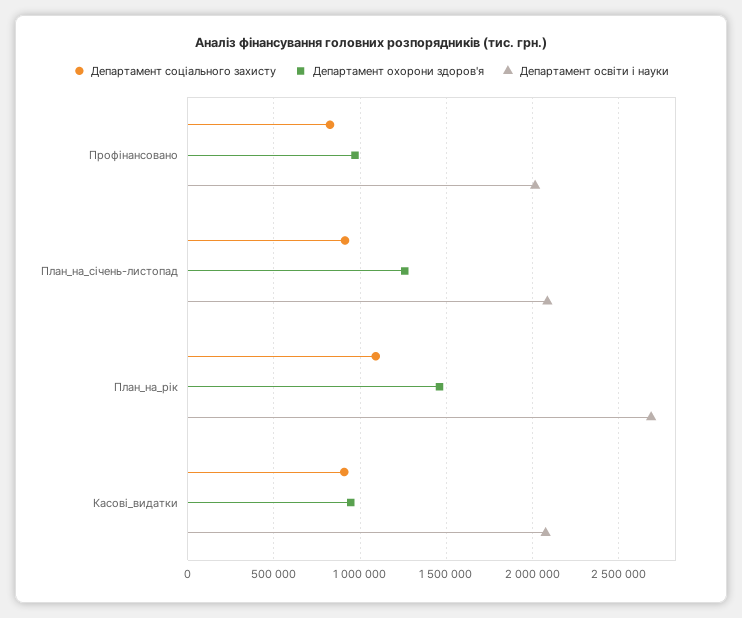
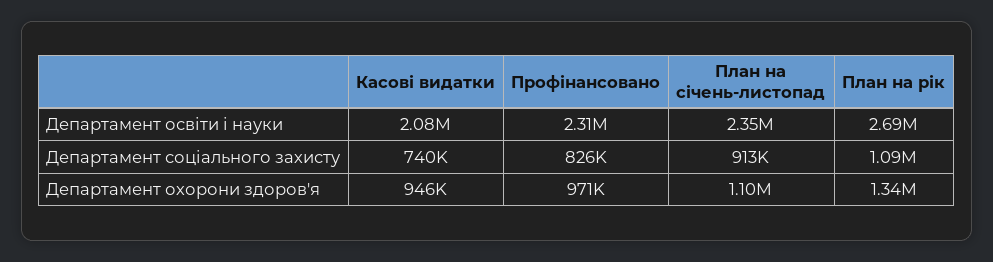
Департамент освіти і науки, Профінансовано: 2000000 -> 2310000
Департамент охорони здоров'я, План_на_січень-листопад: 1250000 -> 1100000
Департамент освіти і науки, План_на_січень-листопад: 2100000 -> 2350000
Департамент охорони здоров'я, План_на_рік: 1450000 -> 1340000
Департамент соціального захисту, Касові_видатки: 900000 -> 740000

